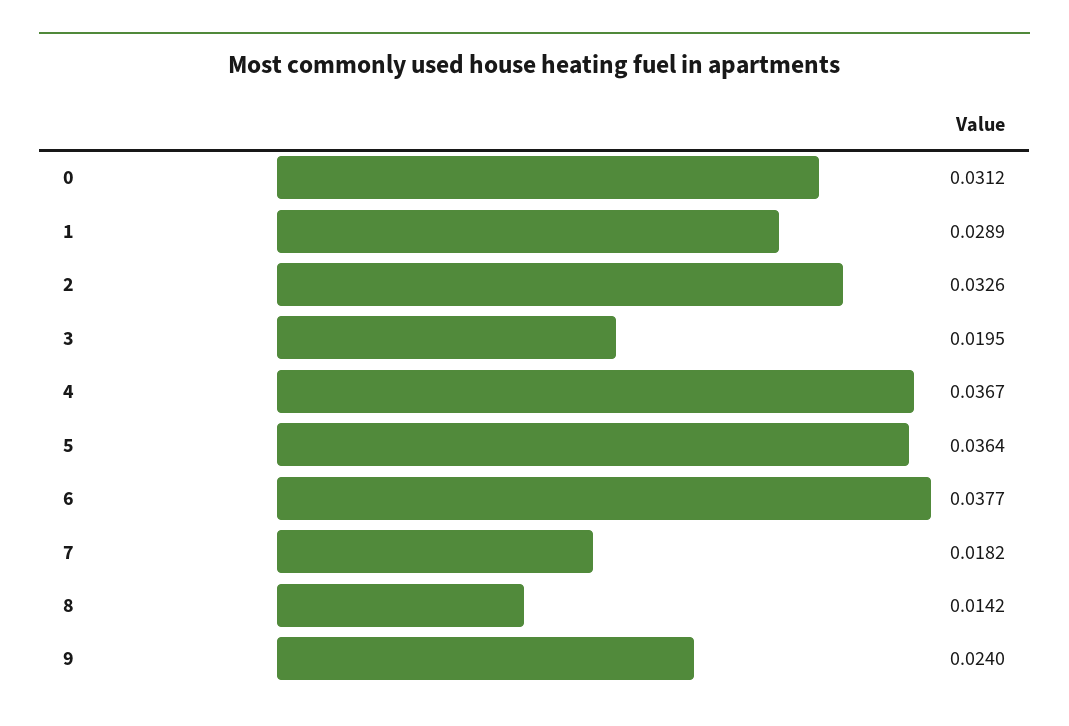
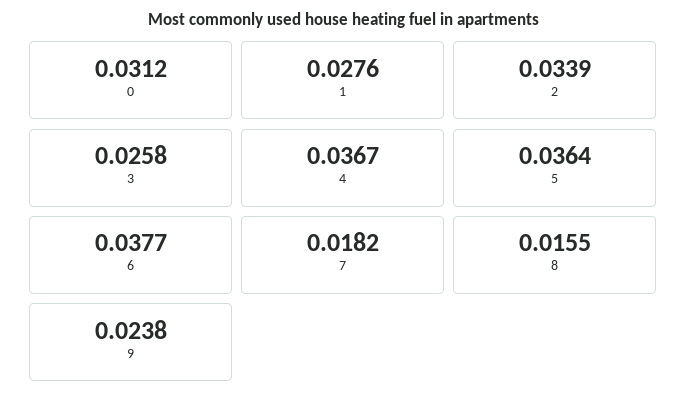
1: 0.0289 -> 0.0276
2: 0.0326 -> 0.0339
3: 0.0195 -> 0.0258
8: 0.0142 -> 0.0155
9: 0.024 -> 0.0238

